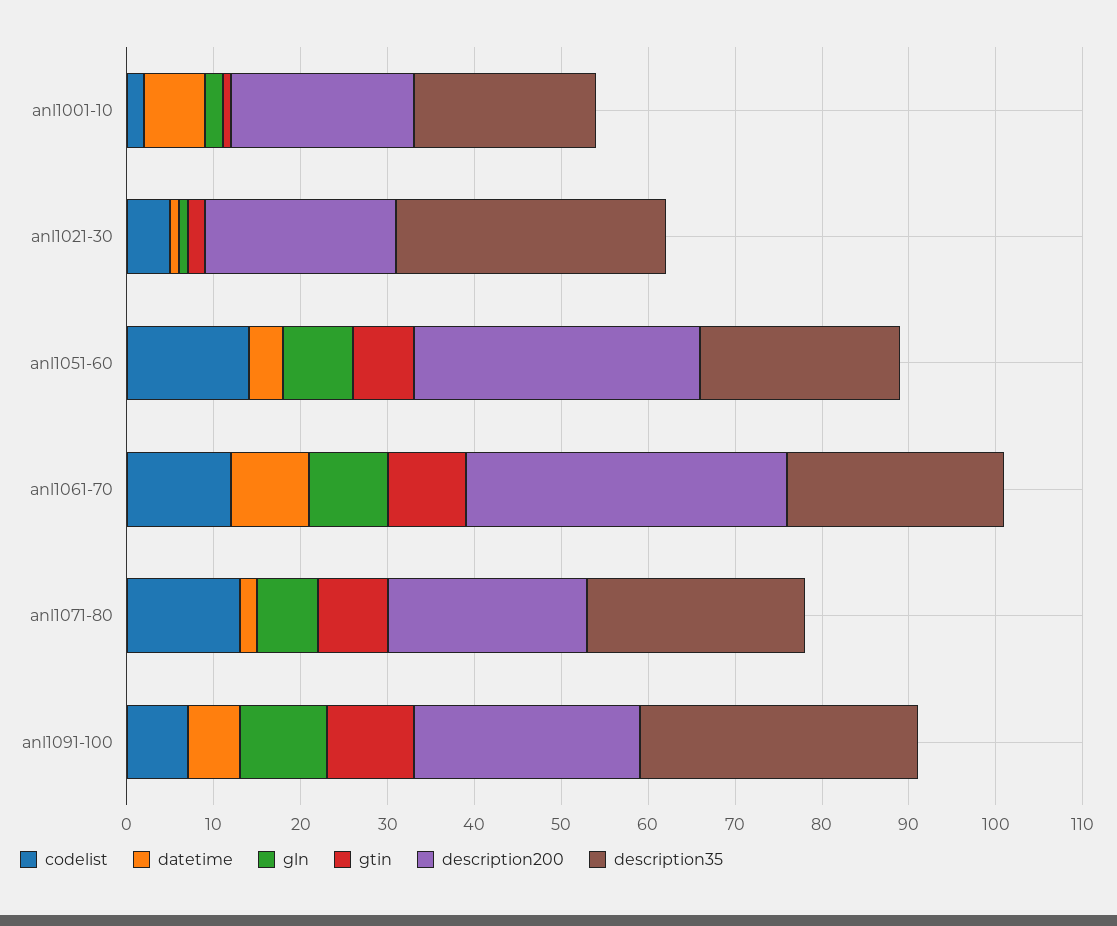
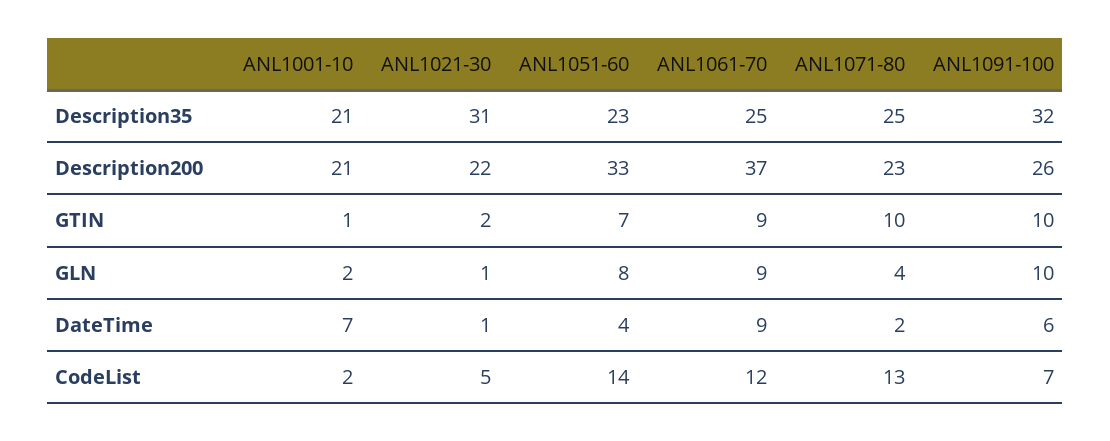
gln, anl1071-80: 7 -> 4
gtin, anl1071-80: 8 -> 10

